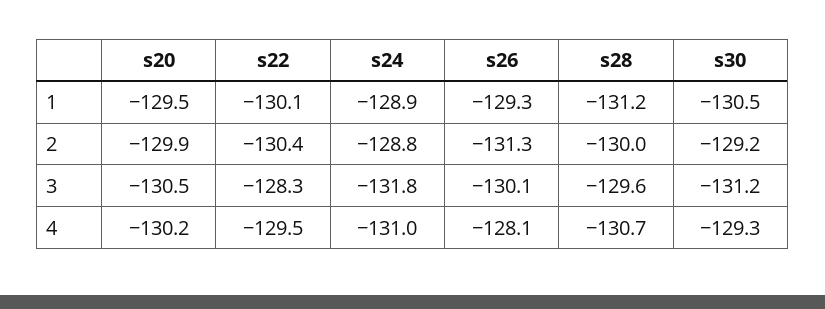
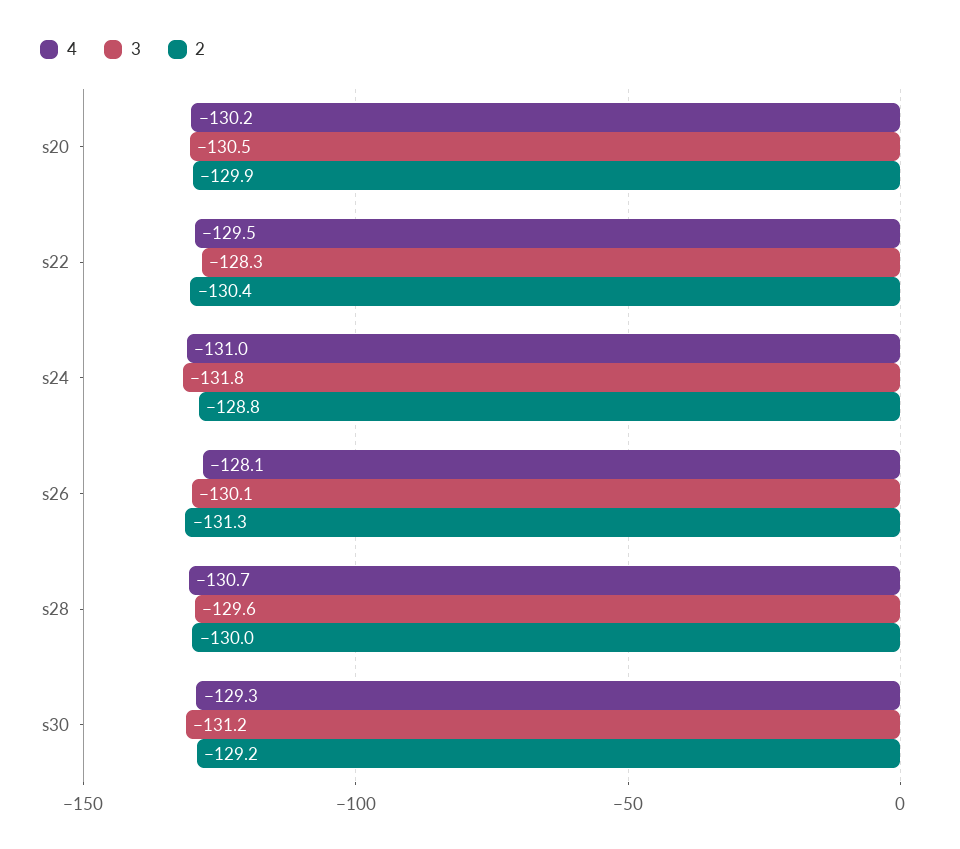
1, s20: -129.5 -> none
1, s22: -130.1 -> none
1, s24: -128.9 -> none
1, s26: -129.3 -> none
1, s28: -131.2 -> none
1, s30: -130.5 -> none

